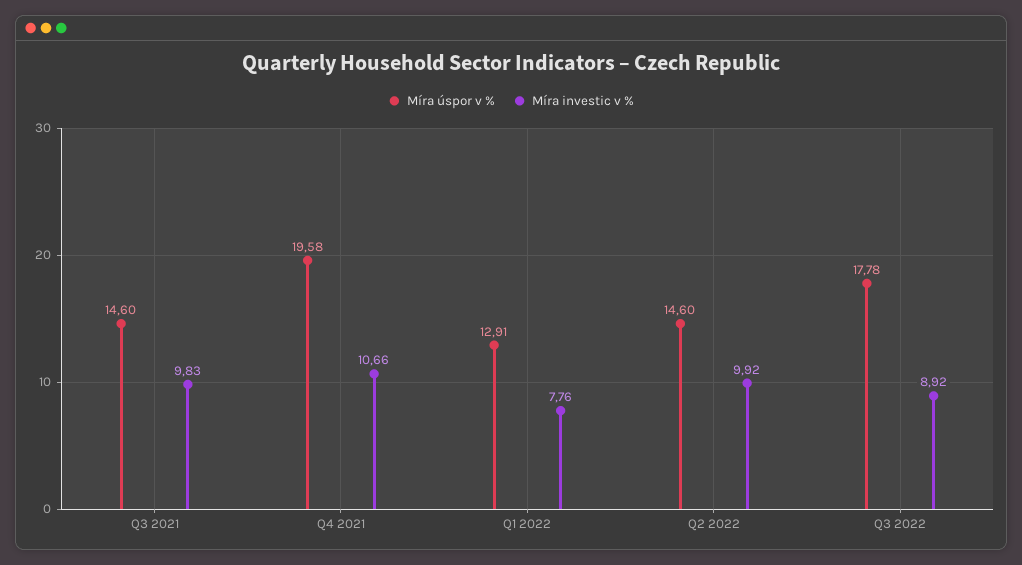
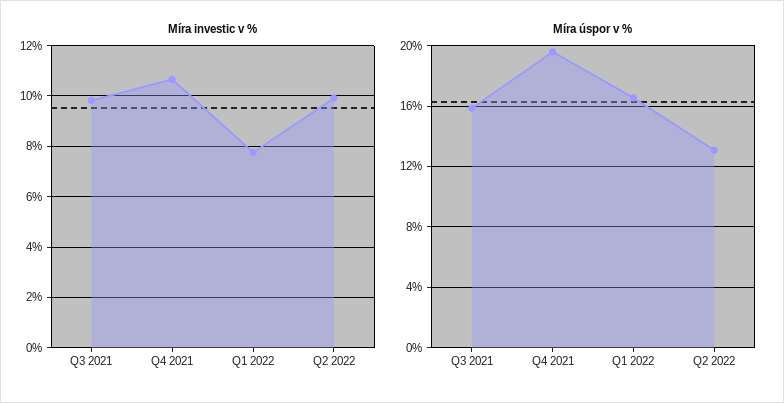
Míra úspor v %, Q3 2021: 14.6 -> 16
Míra úspor v %, Q1 2022: 12.91 -> 16.5
Míra úspor v %, Q2 2022: 14.6 -> 13
Míra úspor v %, Q3 2022: 17.78 -> none
Míra investic v %, Q3 2022: 8.92 -> none

